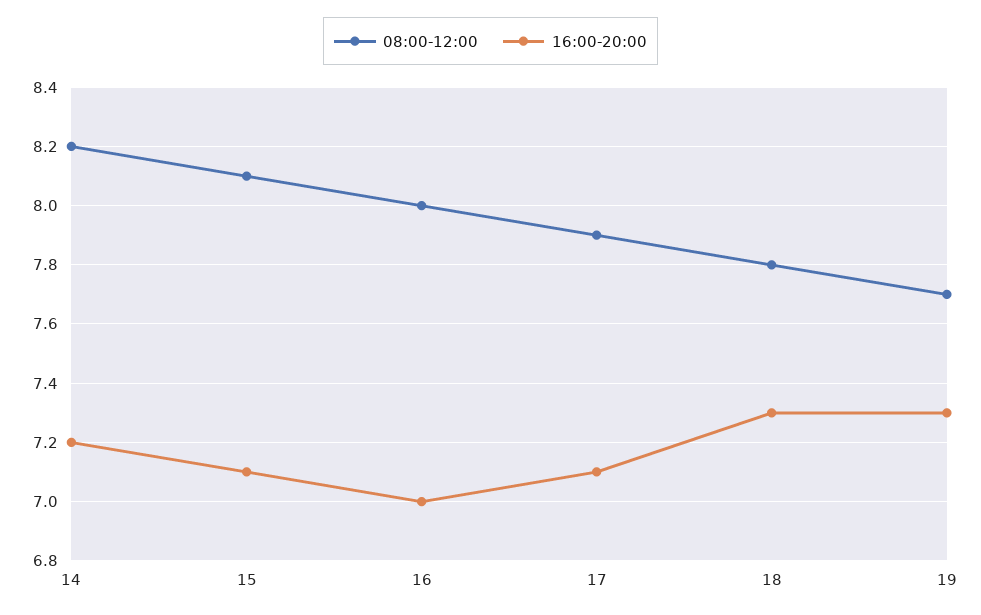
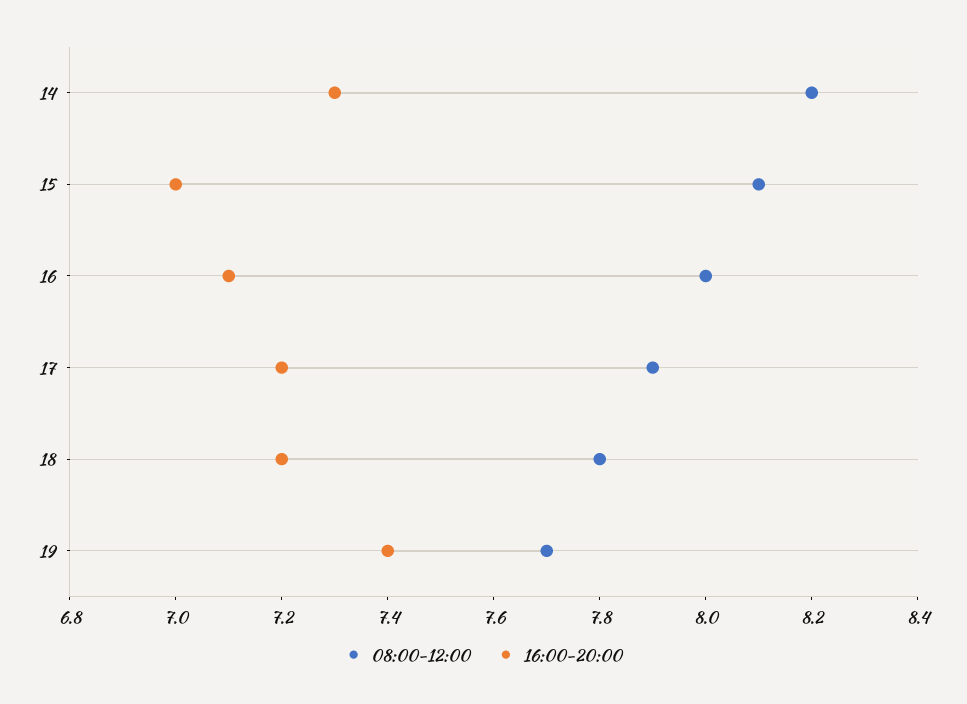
16:00-20:00, 14: 7.2 -> 7.3
16:00-20:00, 15: 7.1 -> 7
16:00-20:00, 16: 7 -> 7.1
16:00-20:00, 17: 7.1 -> 7.2
16:00-20:00, 18: 7.3 -> 7.2
16:00-20:00, 19: 7.3 -> 7.4

